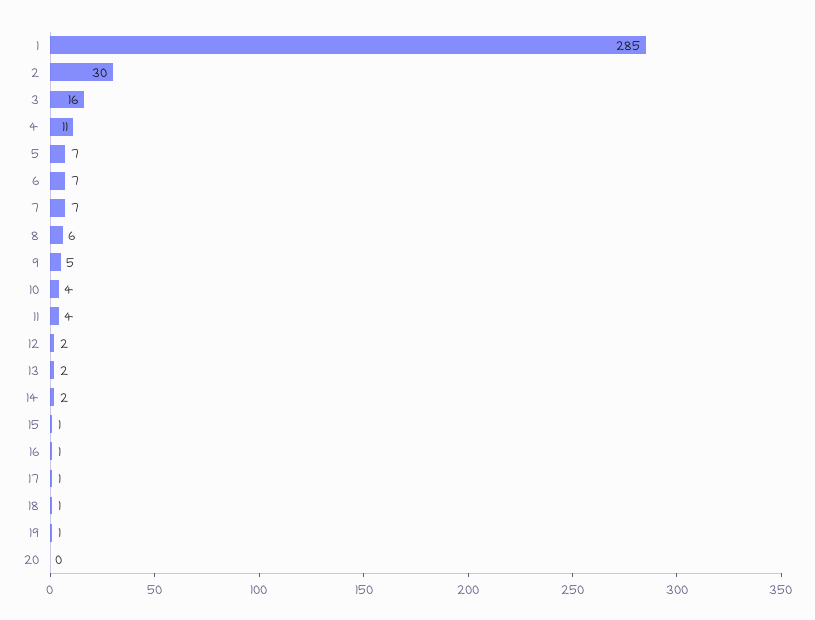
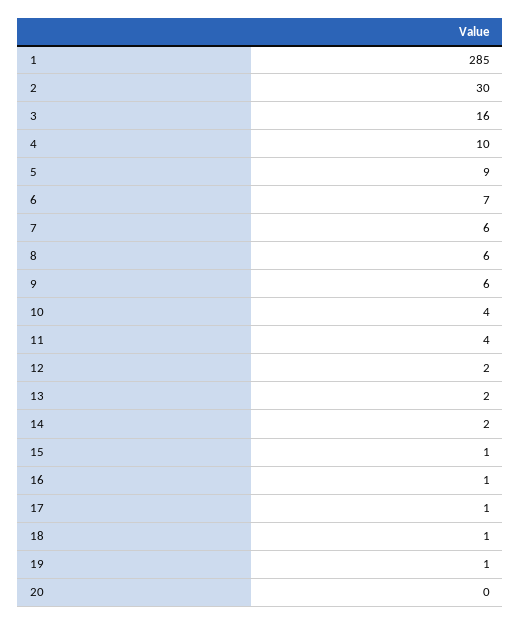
4: 11 -> 10
5: 7 -> 9
7: 7 -> 6
9: 5 -> 6

